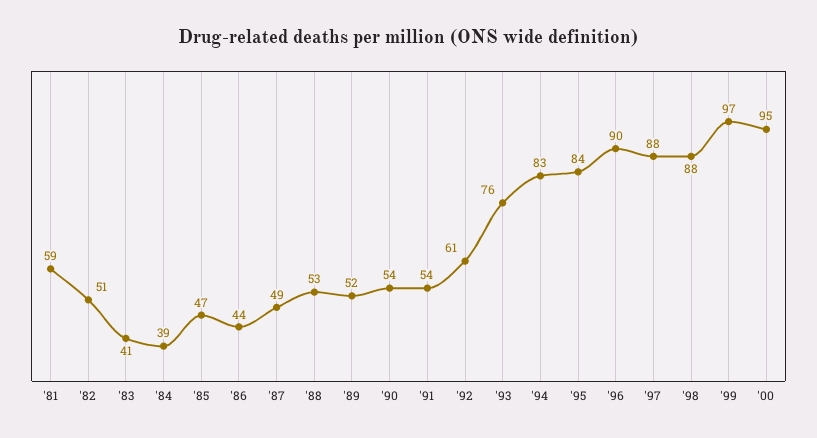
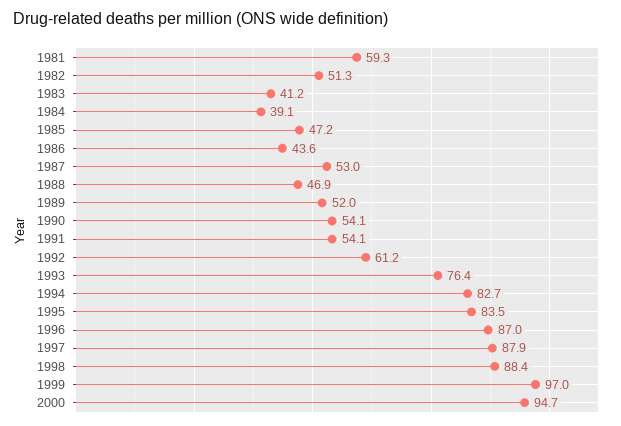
'87: 49 -> 53
'88: 53 -> 46.9
'96: 90 -> 87

